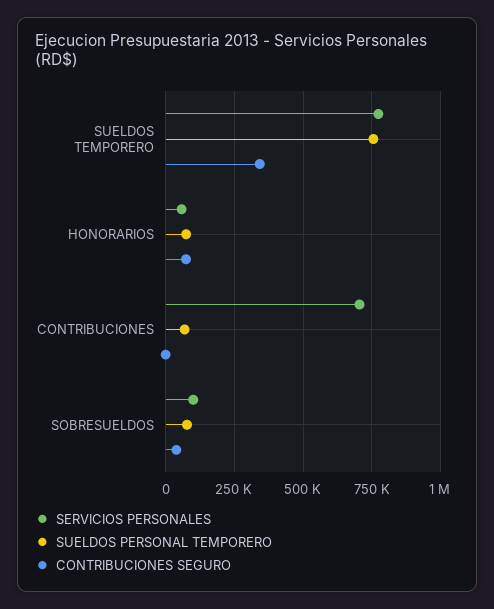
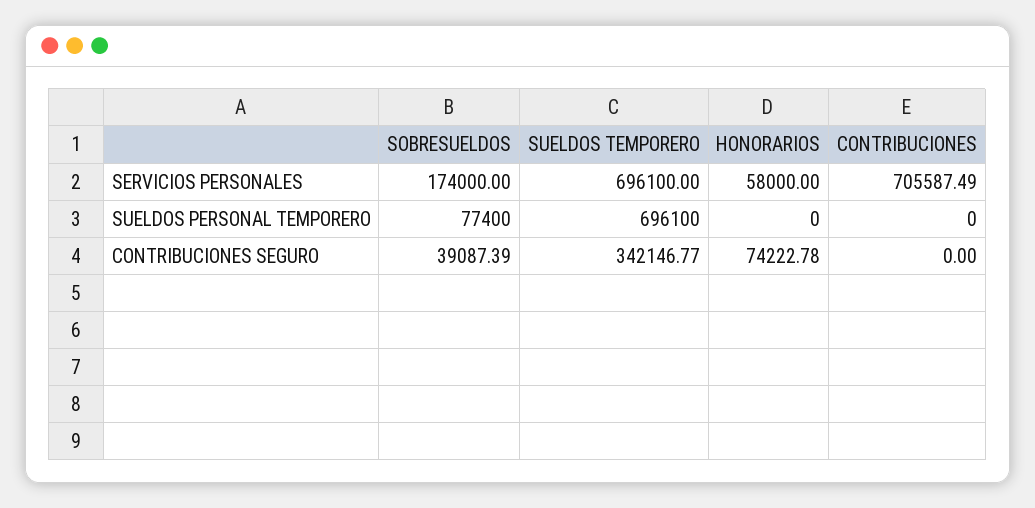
SERVICIOS PERSONALES, SUELDOS TEMPORERO: 775000 -> 696100
SUELDOS PERSONAL TEMPORERO, SUELDOS TEMPORERO: 750000 -> 696100
SUELDOS PERSONAL TEMPORERO, HONORARIOS: 75000 -> 0
SUELDOS PERSONAL TEMPORERO, CONTRIBUCIONES: 75000 -> 0
SERVICIOS PERSONALES, SOBRESUELDOS: 100000 -> 174000

